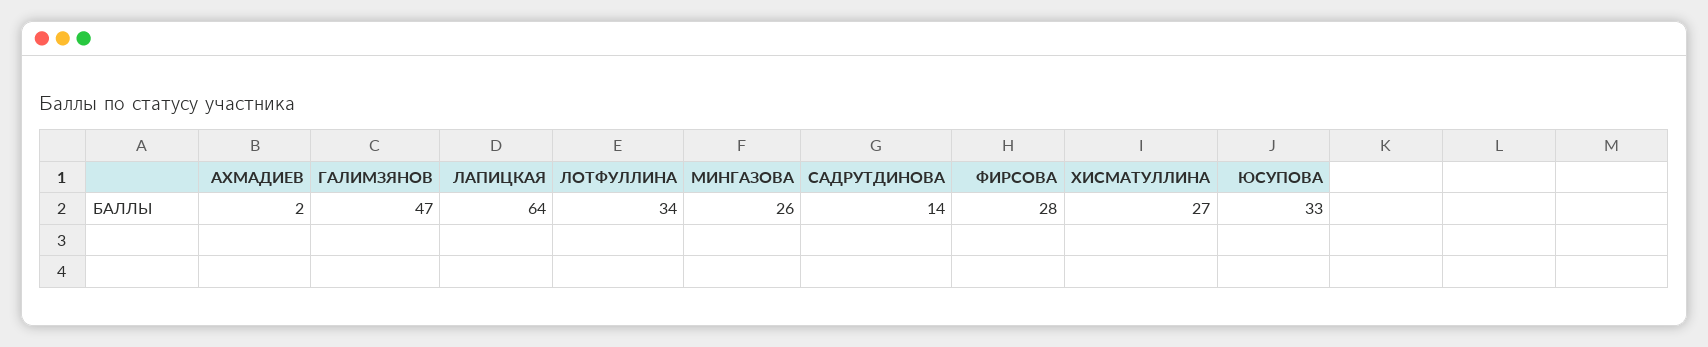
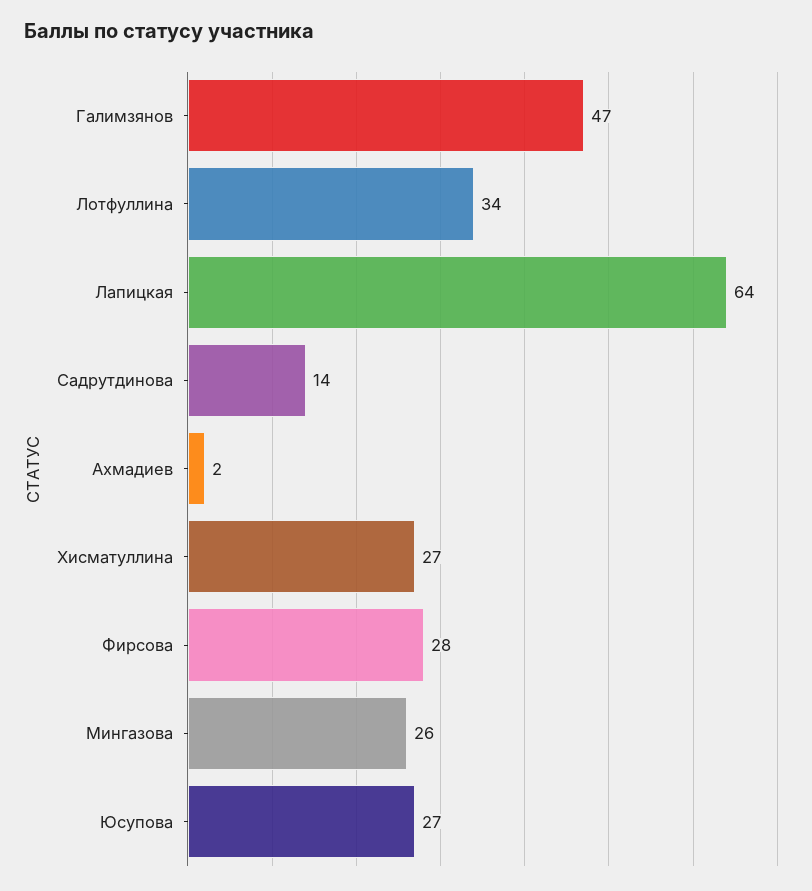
ЮСУПОВА: 33 -> 27

